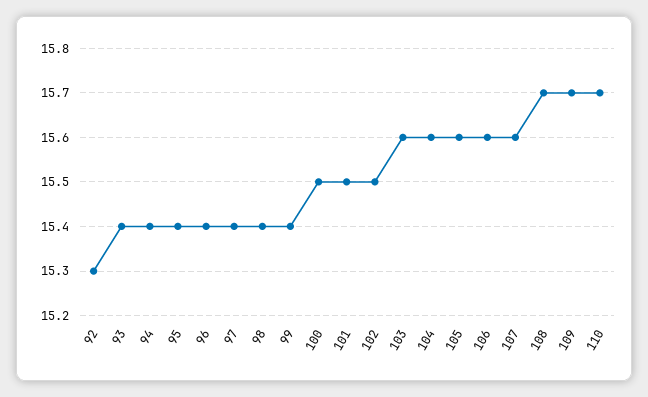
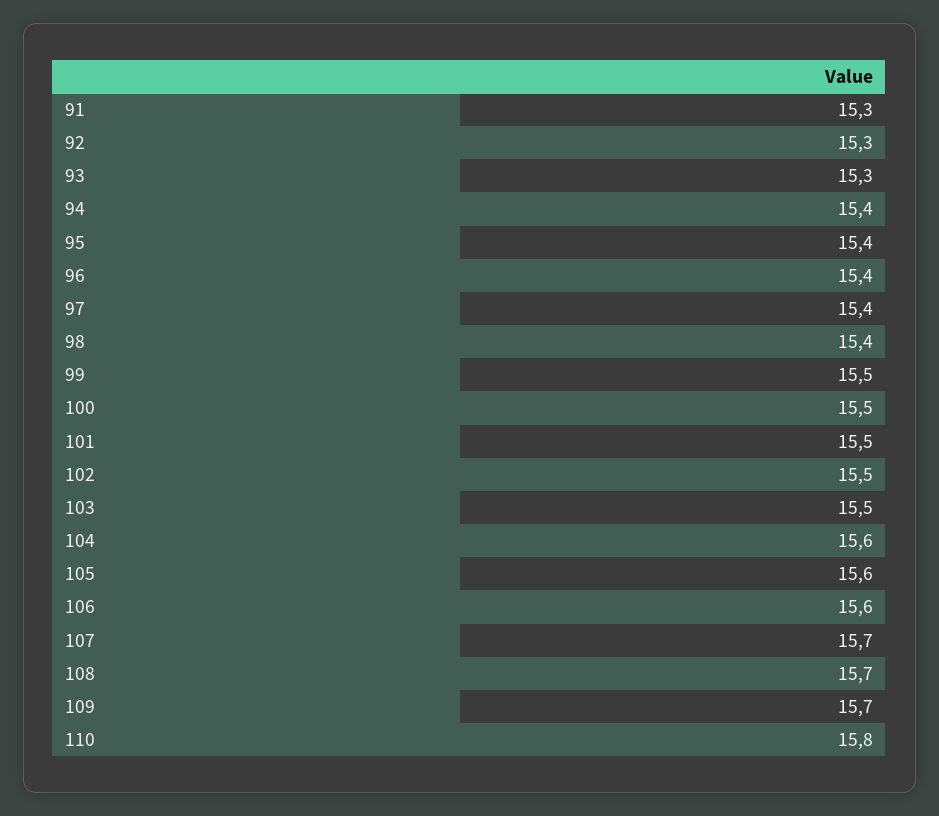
93: 15.4 -> 15.3
99: 15.4 -> 15.5
103: 15.6 -> 15.5
107: 15.6 -> 15.7
110: 15.7 -> 15.8
91: none -> 15.3

